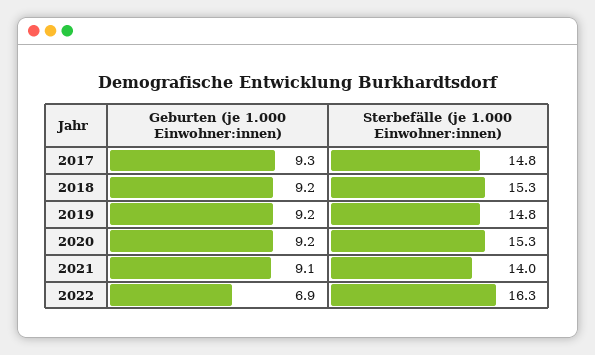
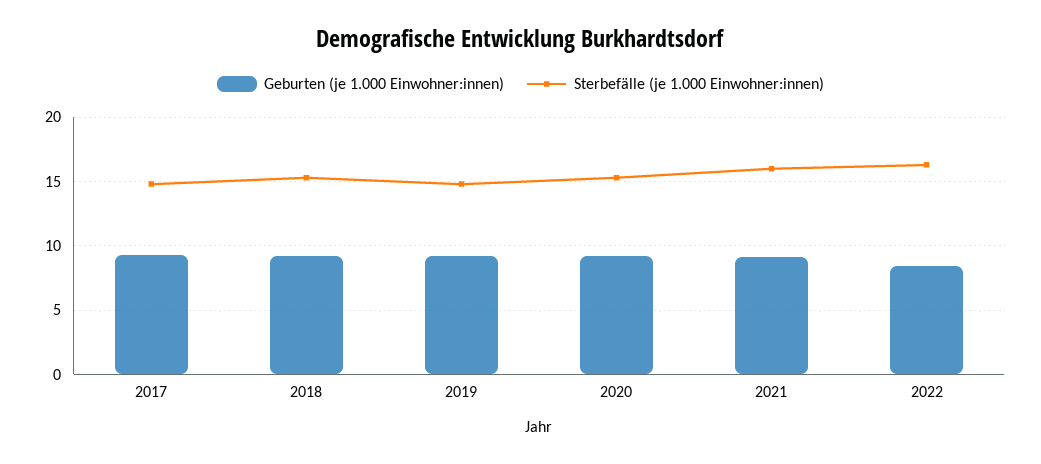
Sterbefälle (je 1.000 Einwohner:innen), 2021: 14 -> 16
Geburten (je 1.000 Einwohner:innen), 2022: 6.9 -> 8.5

